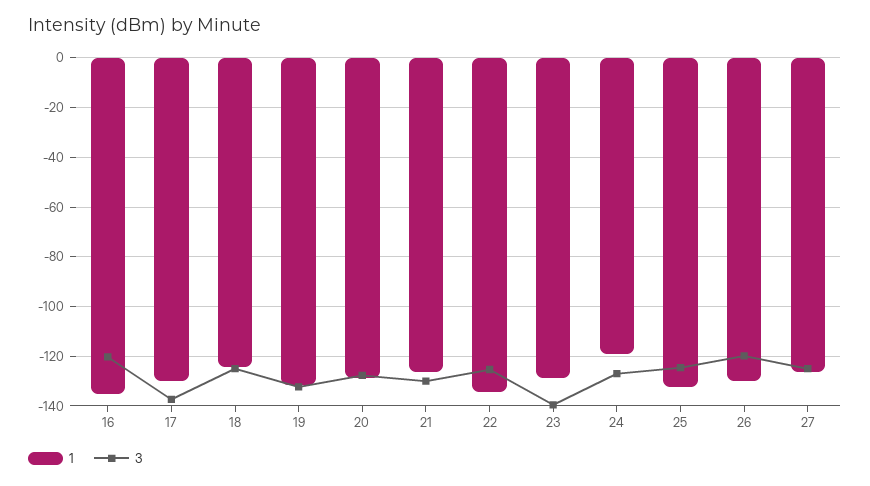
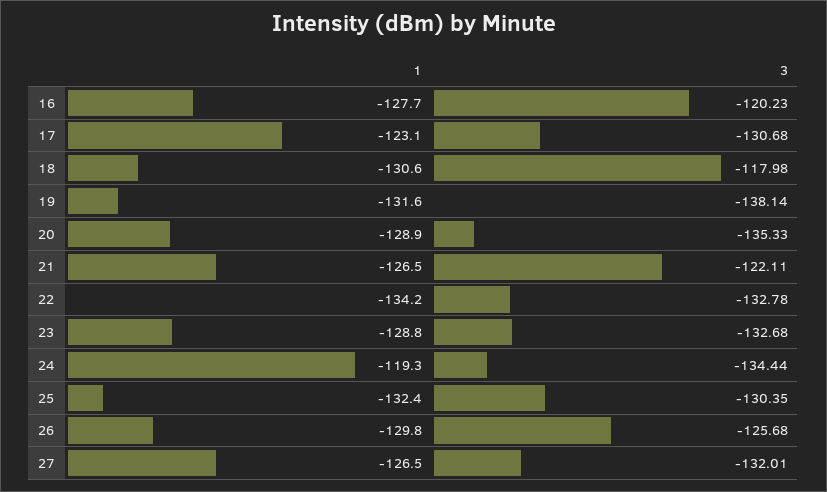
1, 16: -135 -> -127.7
1, 17: -130 -> -123.1
3, 17: -137.5 -> -130.68
1, 18: -125 -> -130.6
3, 18: -125 -> -117.98
3, 19: -132.5 -> -138.14
3, 20: -127.5 -> -135.33
3, 21: -130 -> -122.11
3, 22: -125 -> -132.78
3, 23: -140 -> -132.68
3, 24: -127.5 -> -134.44
3, 25: -125 -> -130.35
3, 26: -120 -> -125.68
3, 27: -125 -> -132.01

